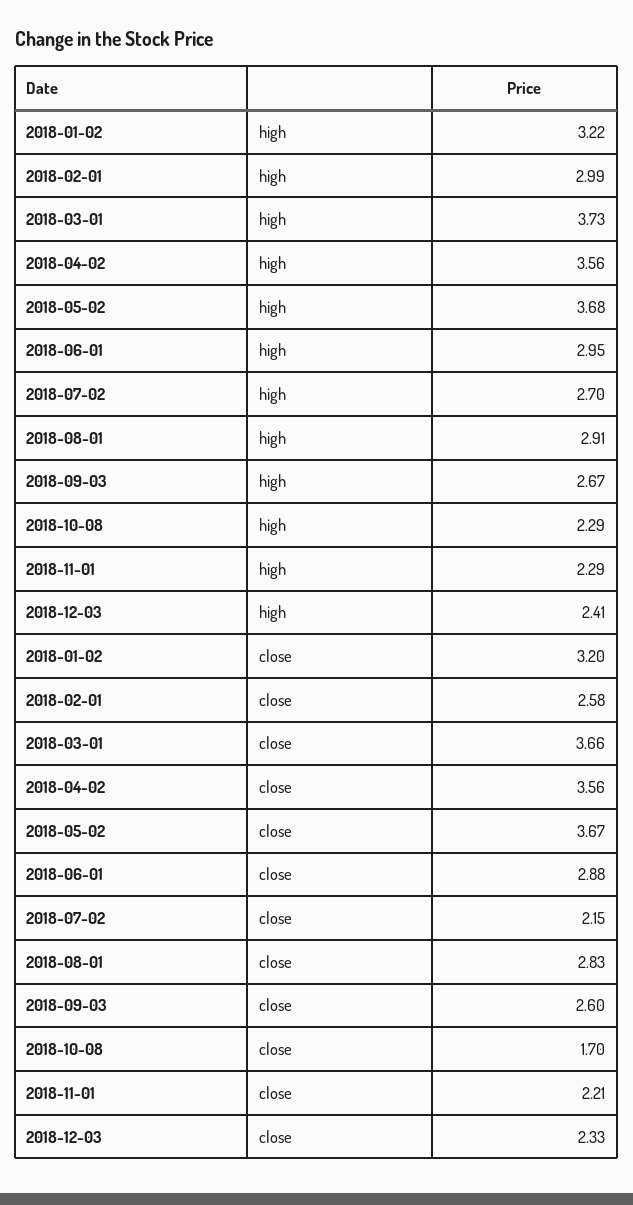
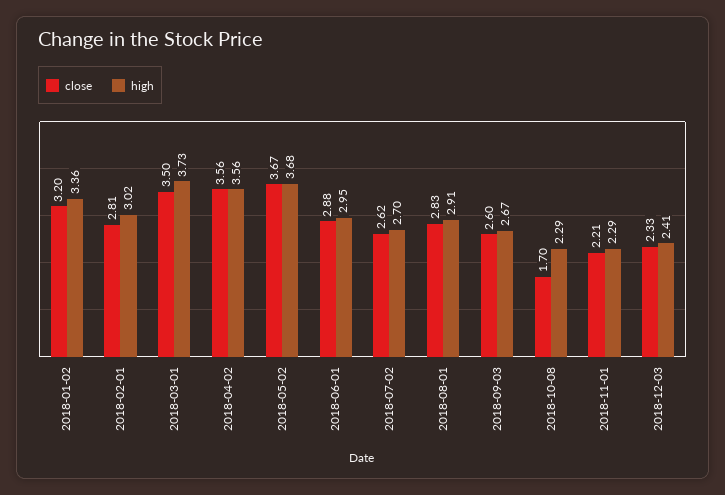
high, 2018-01-02: 3.22 -> 3.36
high, 2018-02-01: 2.99 -> 3.02
close, 2018-02-01: 2.58 -> 2.81
close, 2018-03-01: 3.66 -> 3.5
close, 2018-07-02: 2.15 -> 2.62

